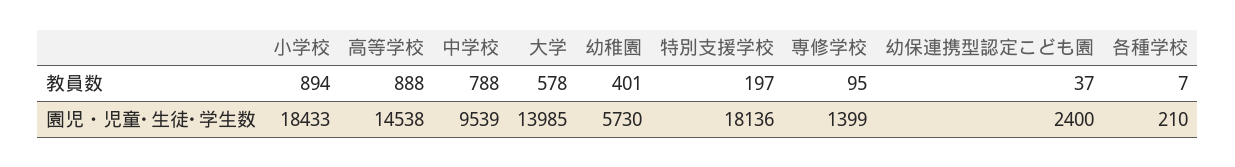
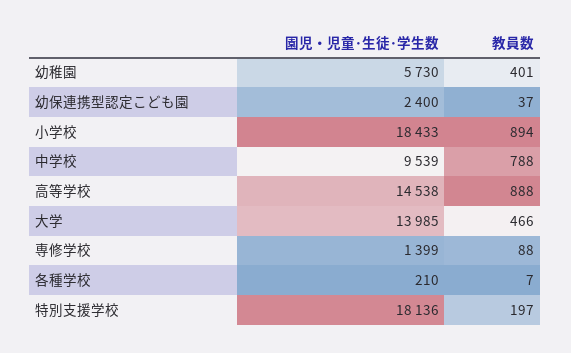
大学, 教員数: 578 -> 466
専修学校, 教員数: 95 -> 88

